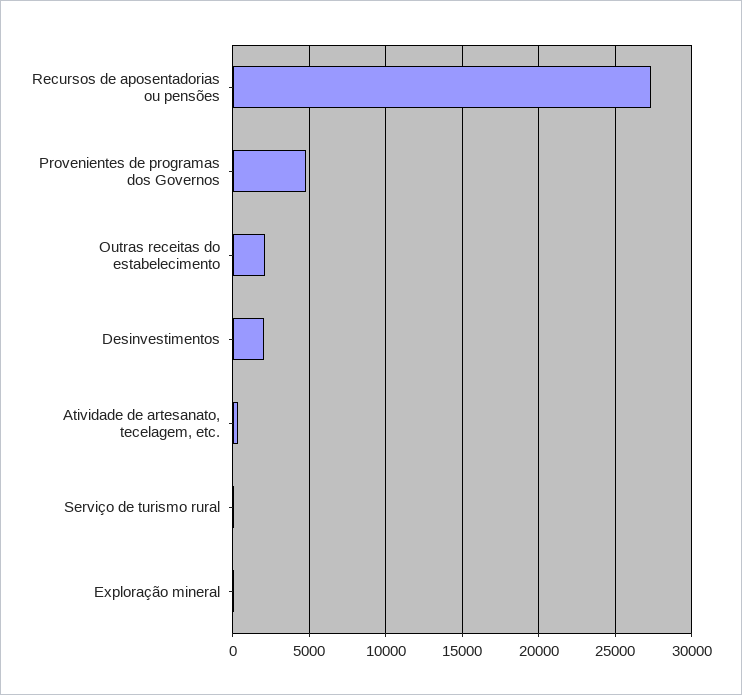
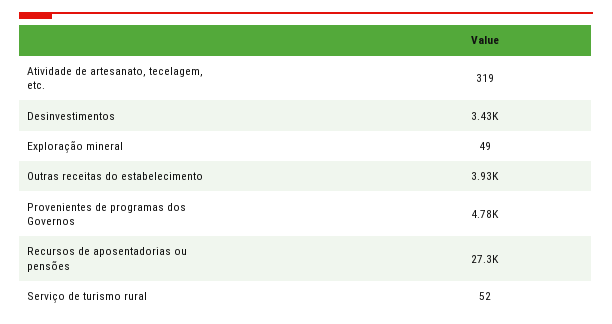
Outras receitas do estabelecimento: 2000 -> 3930
Desinvestimentos: 2000 -> 3430

